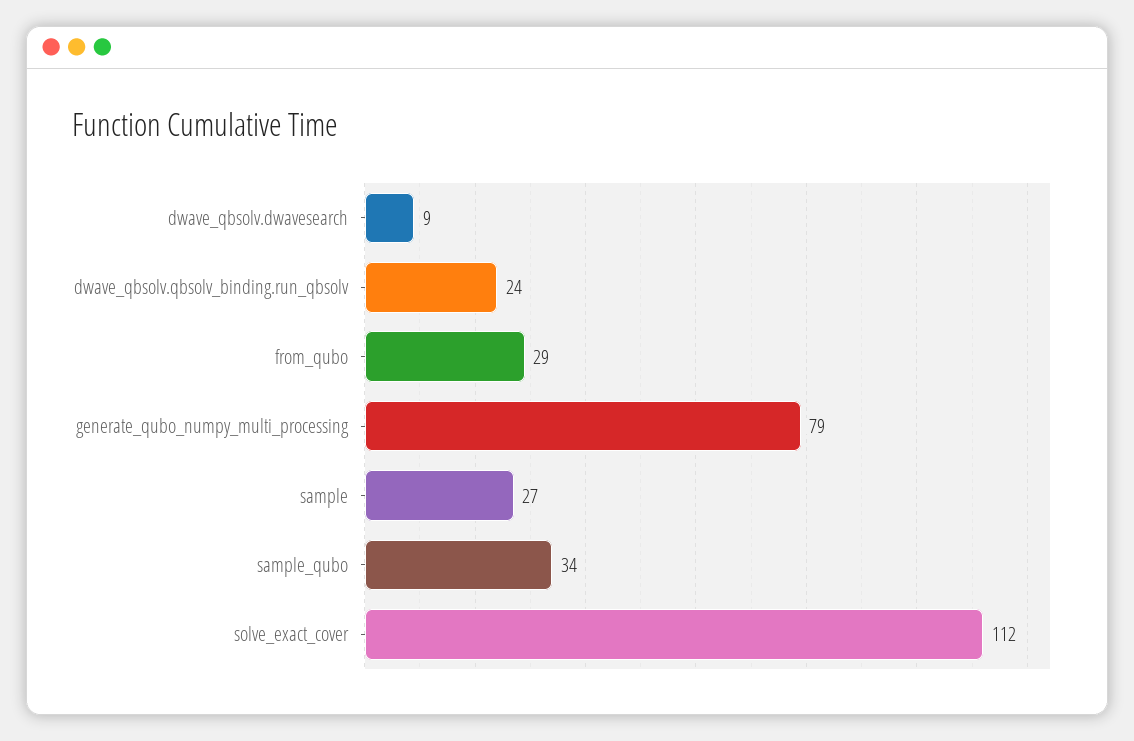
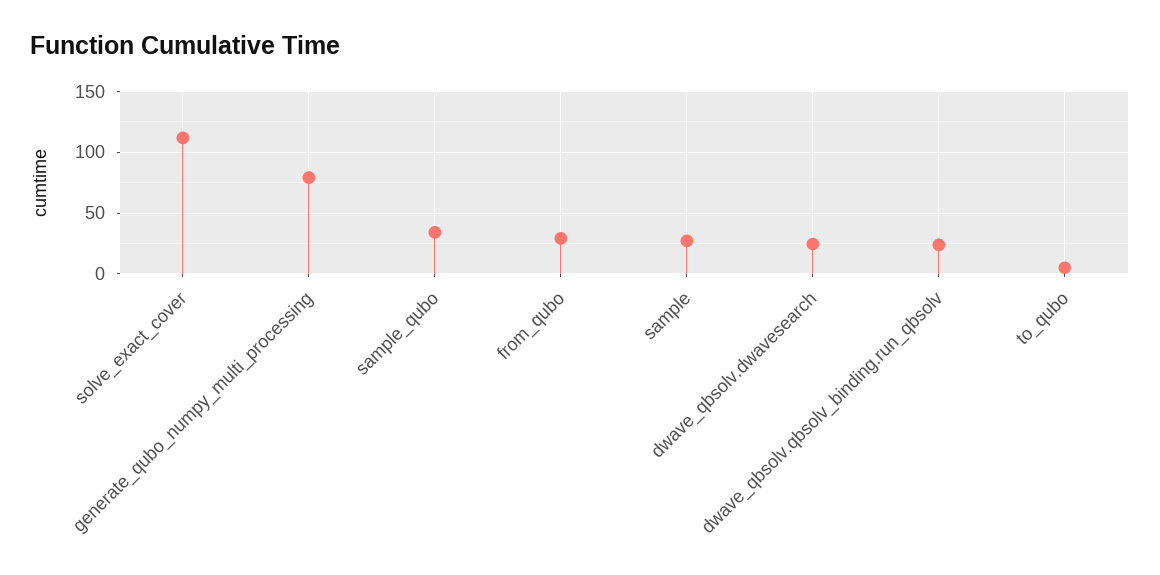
dwave_qbsolv.dwavesearch: 9 -> 25
to_qubo: none -> 5

